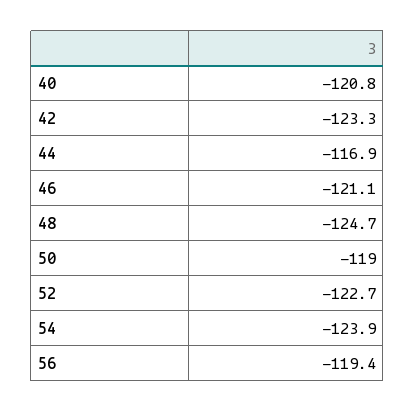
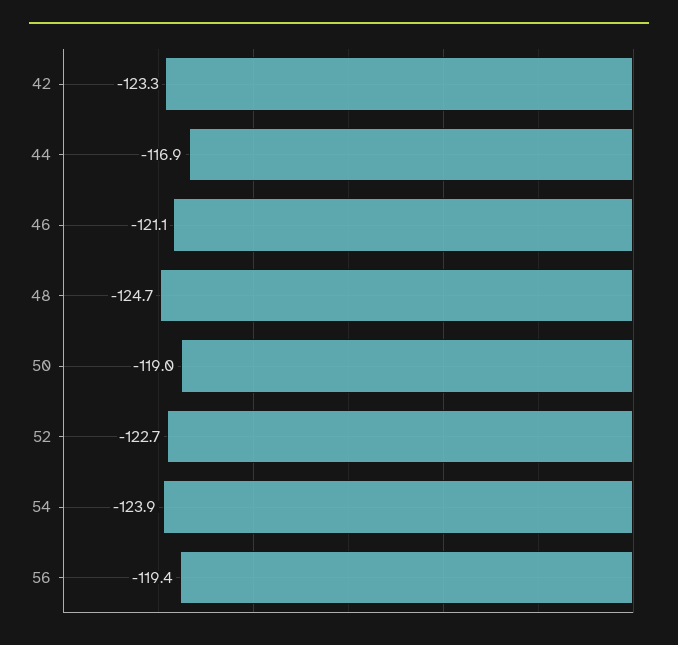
40: -120.8 -> none

